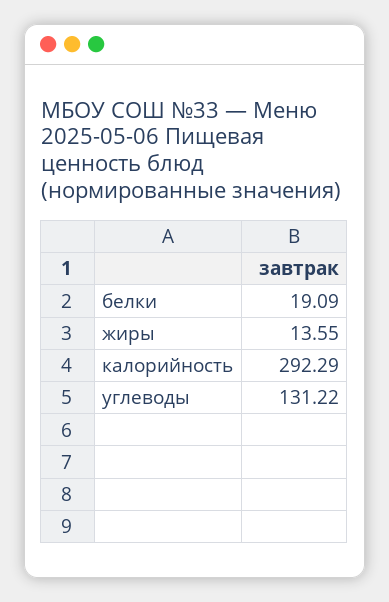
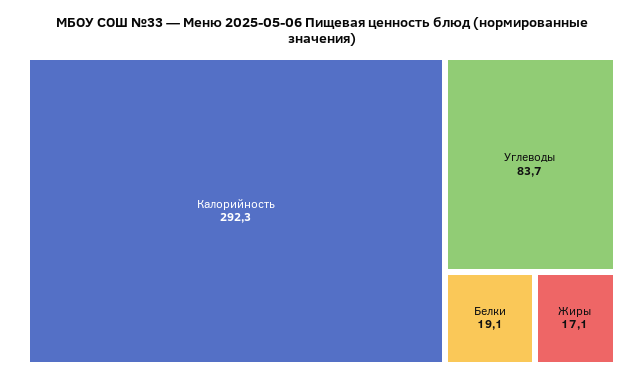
жиры: 13.55 -> 17.1
углеводы: 131.22 -> 83.7

